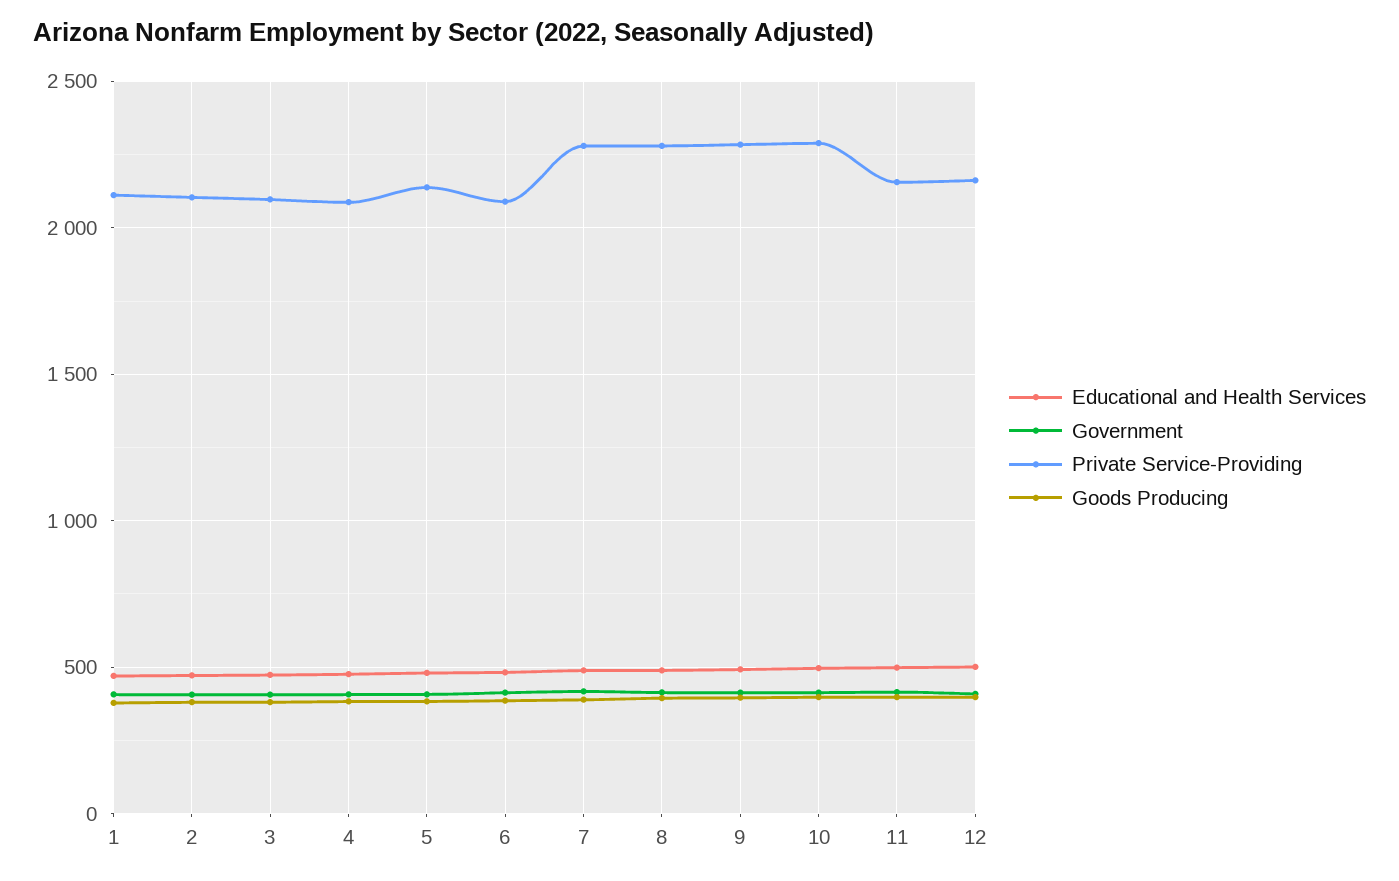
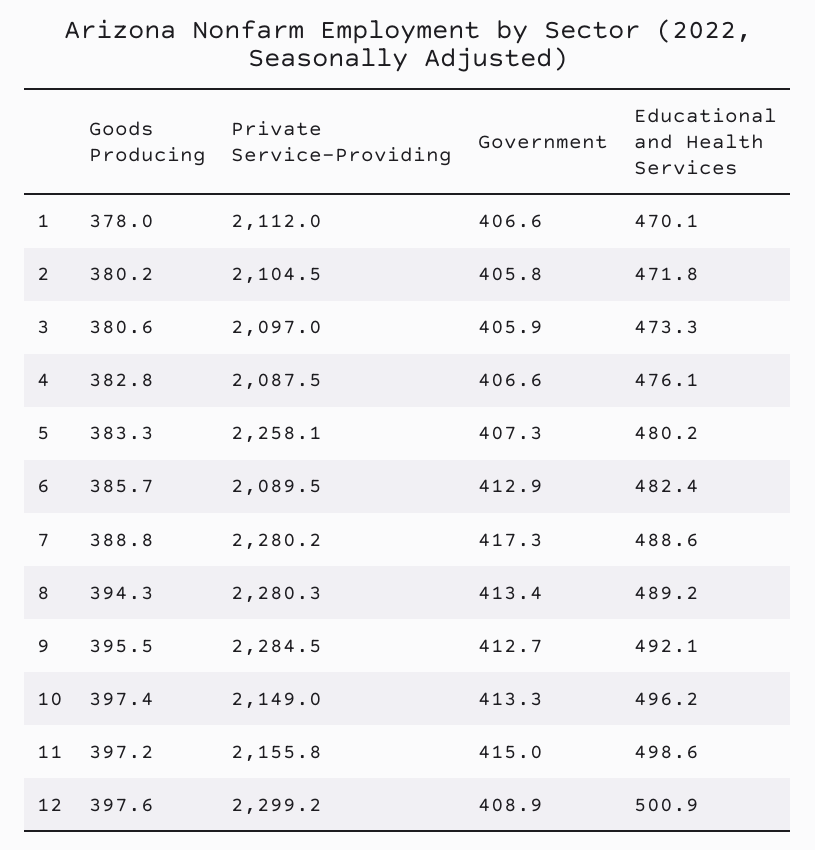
Private Service-Providing, 5: 2150 -> 2258.1
Private Service-Providing, 10: 2300 -> 2149
Private Service-Providing, 12: 2150 -> 2299.2

